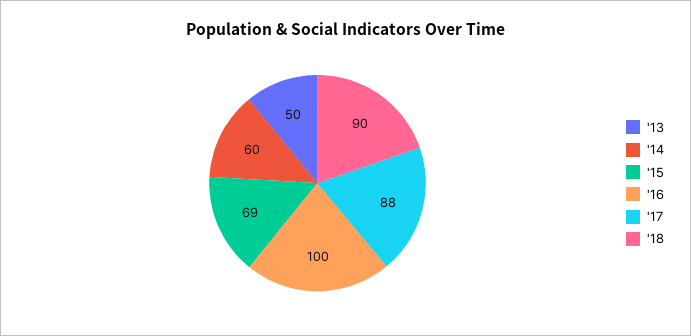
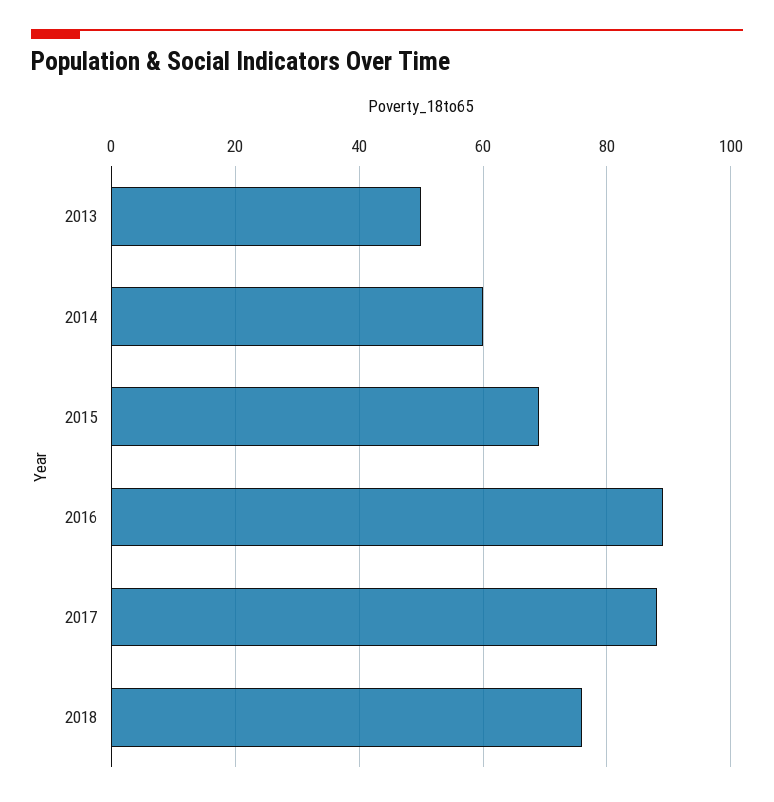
'16: 100 -> 90
'18: 90 -> 75

